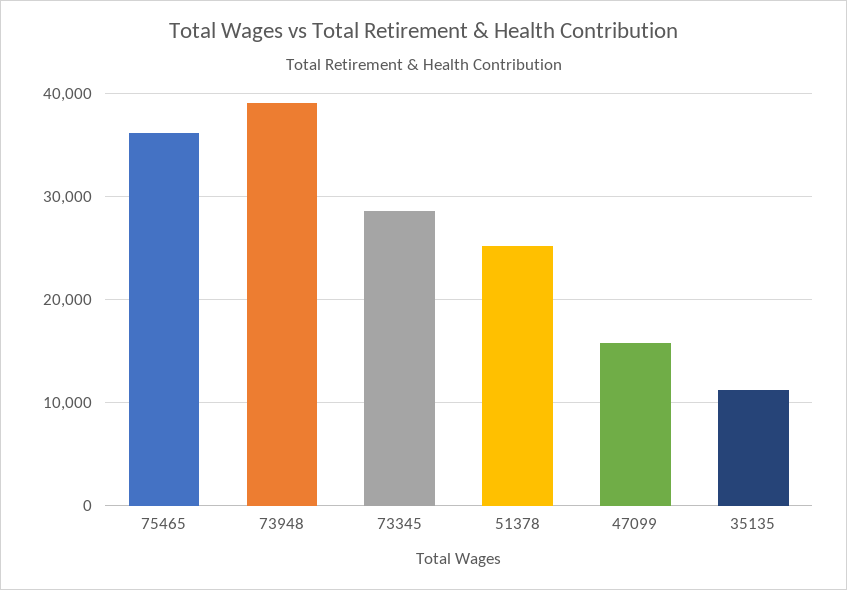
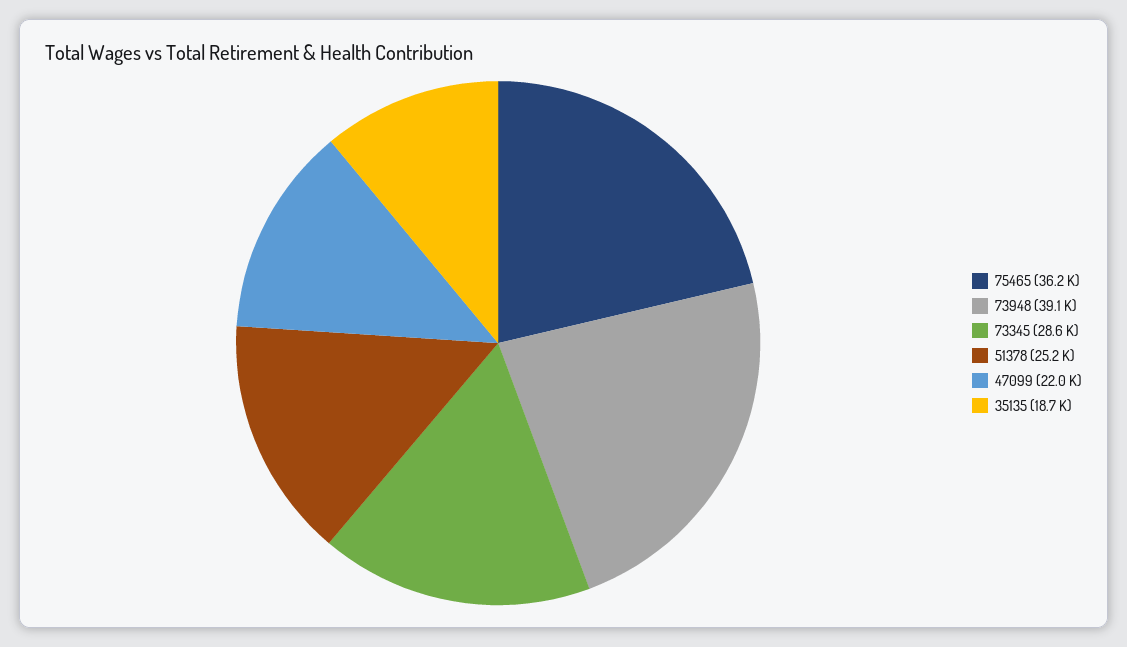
47099: 16000 -> 22000
35135: 11000 -> 18700

